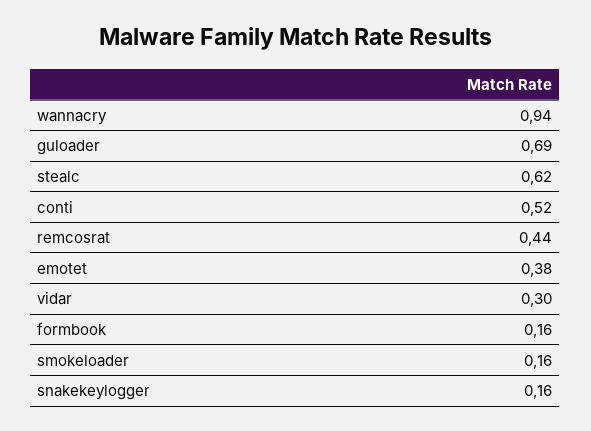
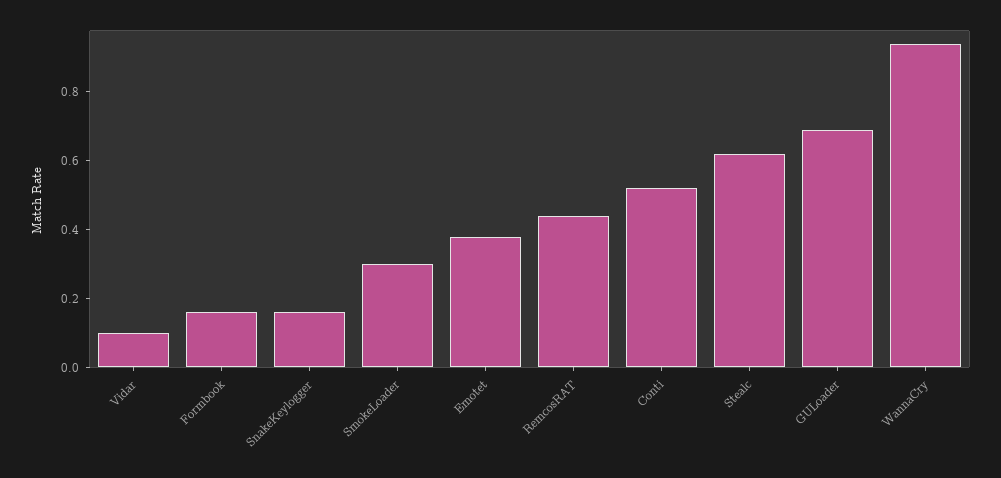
vidar: 0.3 -> 0.1
smokeloader: 0.16 -> 0.3

